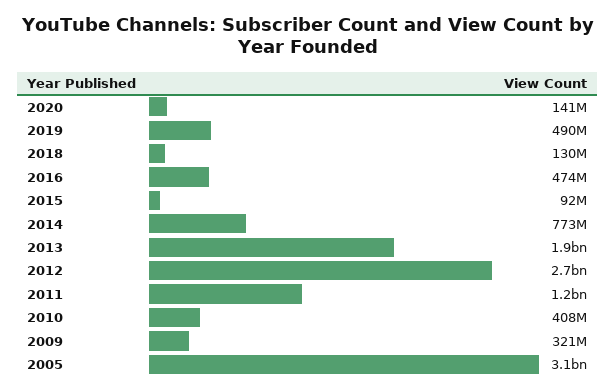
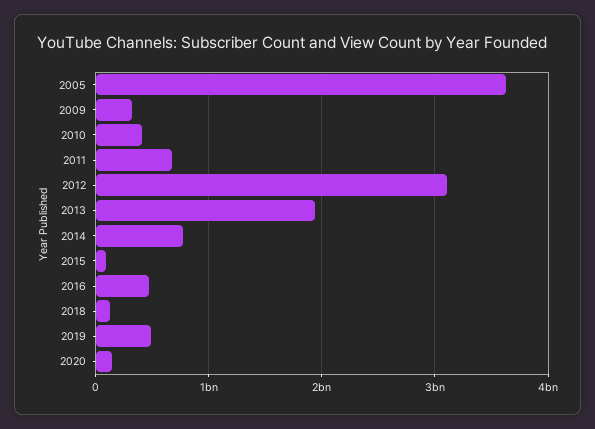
2012: 2700000000 -> 3100000000
2011: 1200000000 -> 700000000
2005: 3100000000 -> 3600000000

